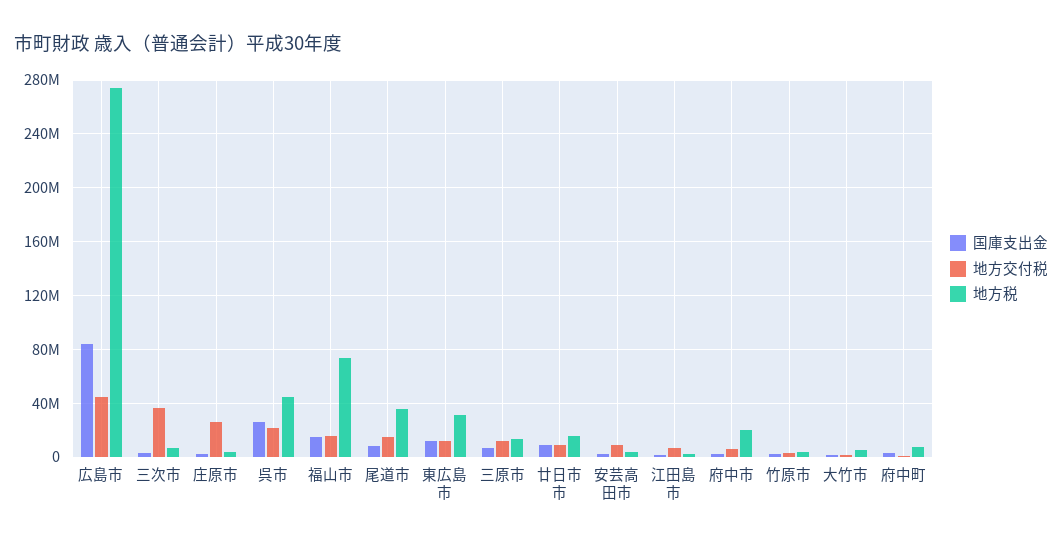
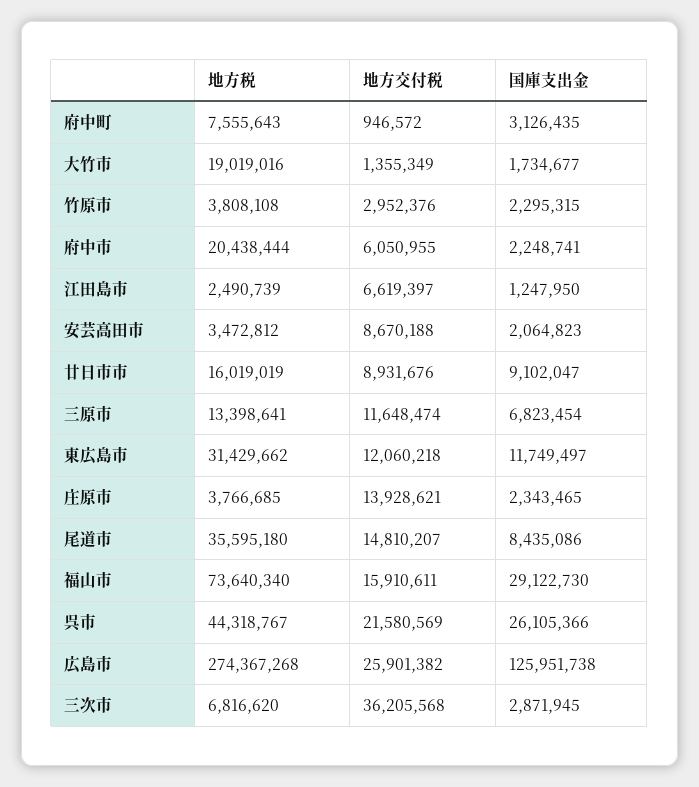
国庫支出金, 広島市: 85000000 -> 125951738
地方交付税, 広島市: 45000000 -> 25901382
地方交付税, 庄原市: 25000000 -> 13928621
国庫支出金, 福山市: 15000000 -> 29122730
地方税, 大竹市: 5000000 -> 19019016

